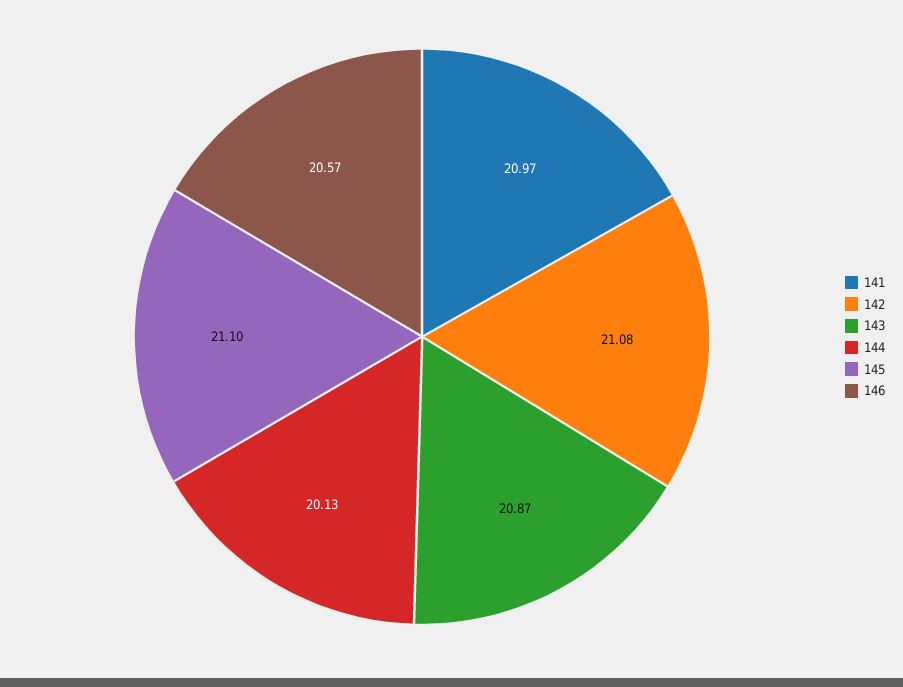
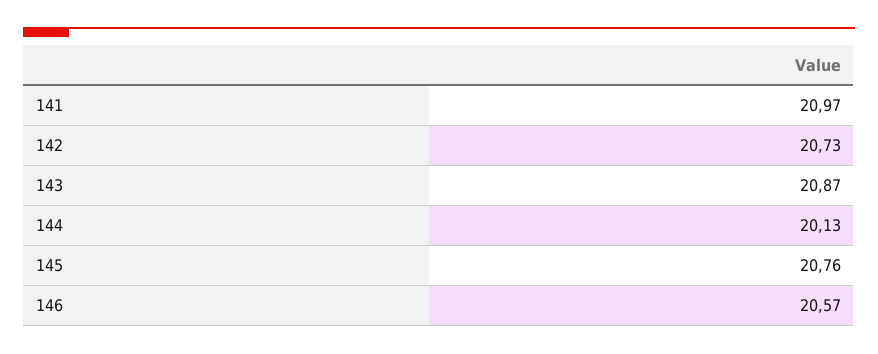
142: 21.08 -> 20.73
145: 21.1 -> 20.76

